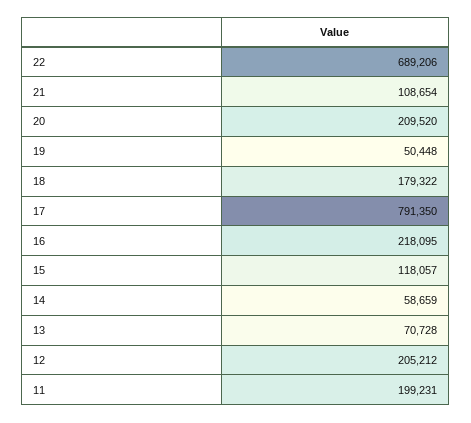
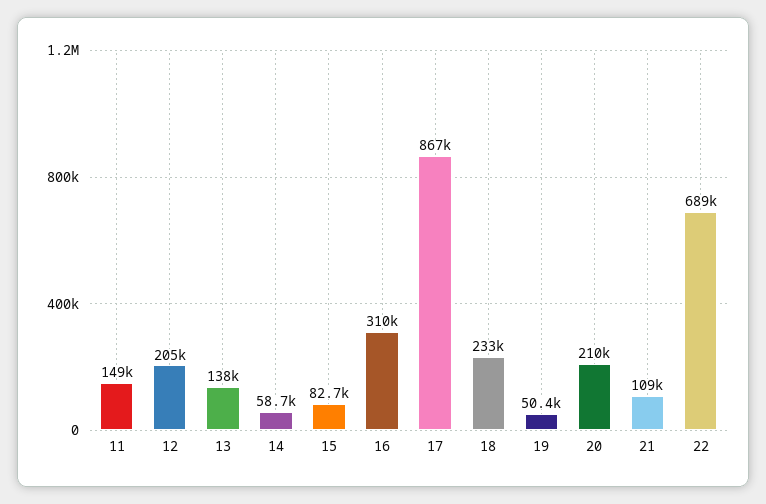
18: 179322 -> 233000
17: 791350 -> 867000
16: 218095 -> 310000
15: 118057 -> 82700
13: 70728 -> 138000
11: 199231 -> 149000

